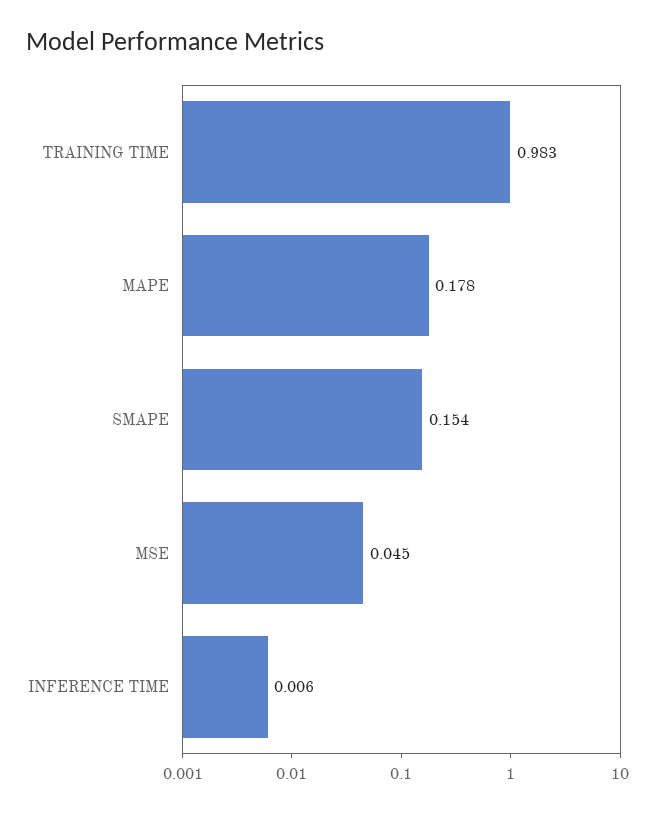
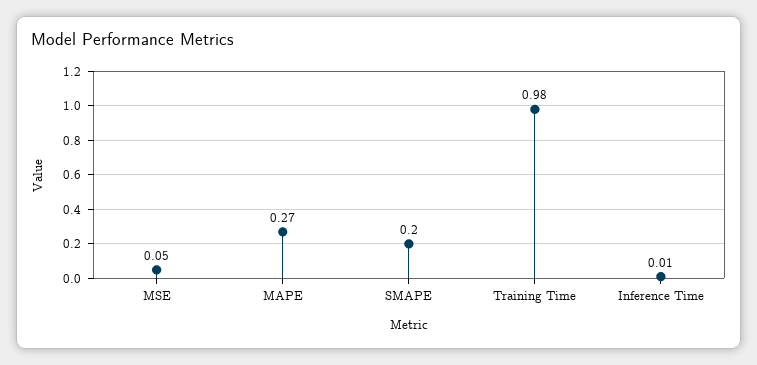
MAPE: 0.178 -> 0.27
SMAPE: 0.154 -> 0.2

